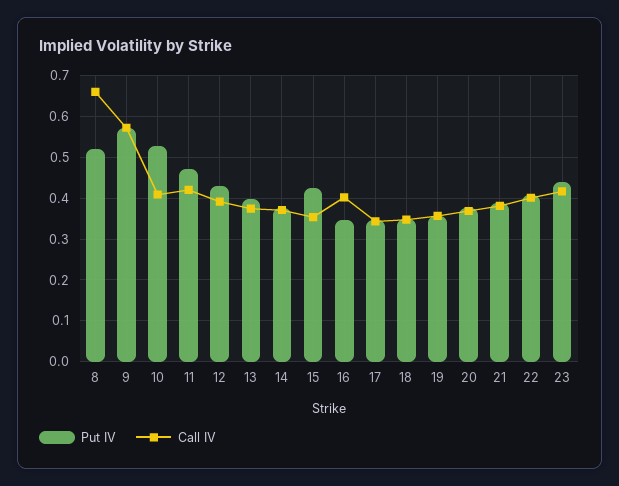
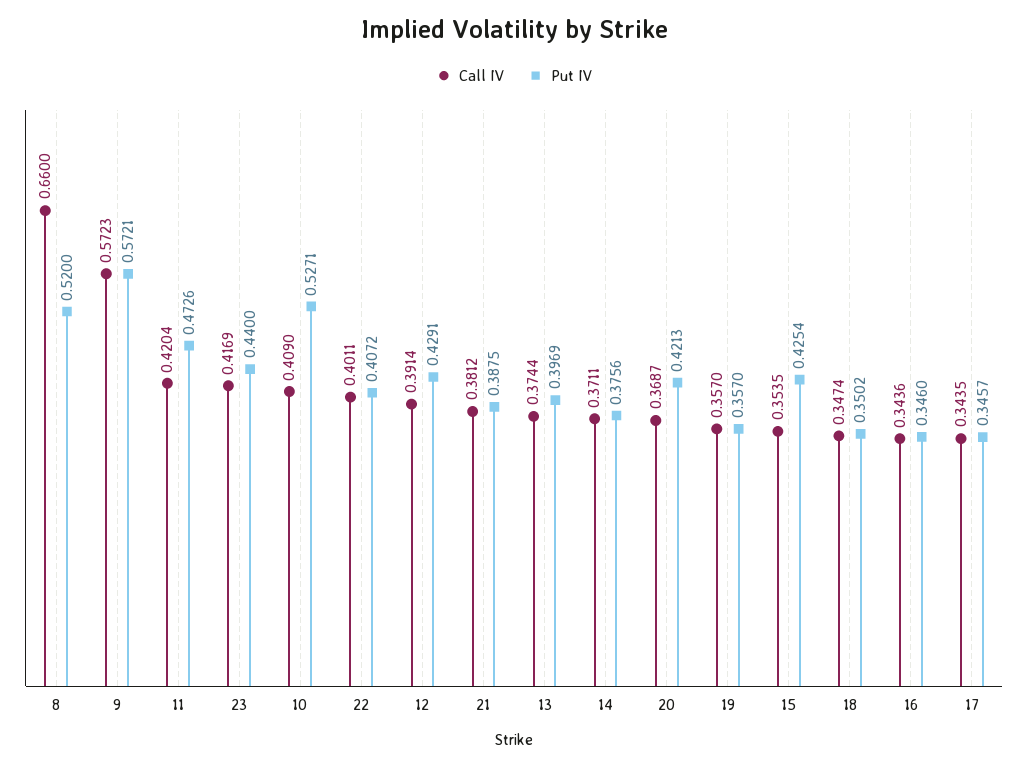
Call IV, 16: 0.4 -> 0.3436
Put IV, 20: 0.38 -> 0.4213

